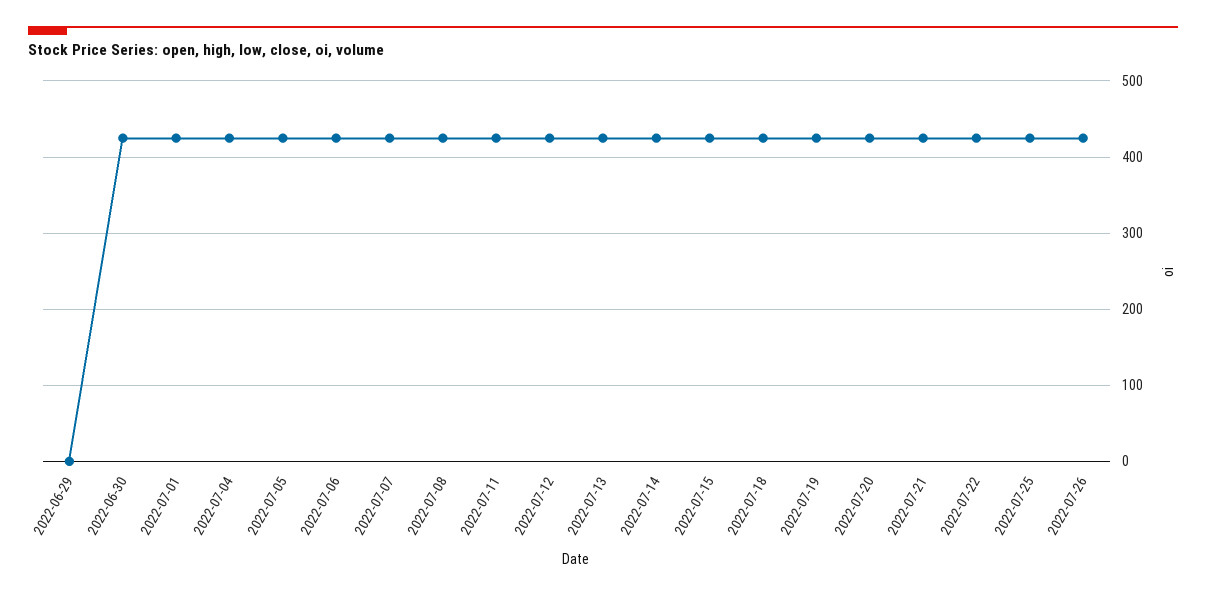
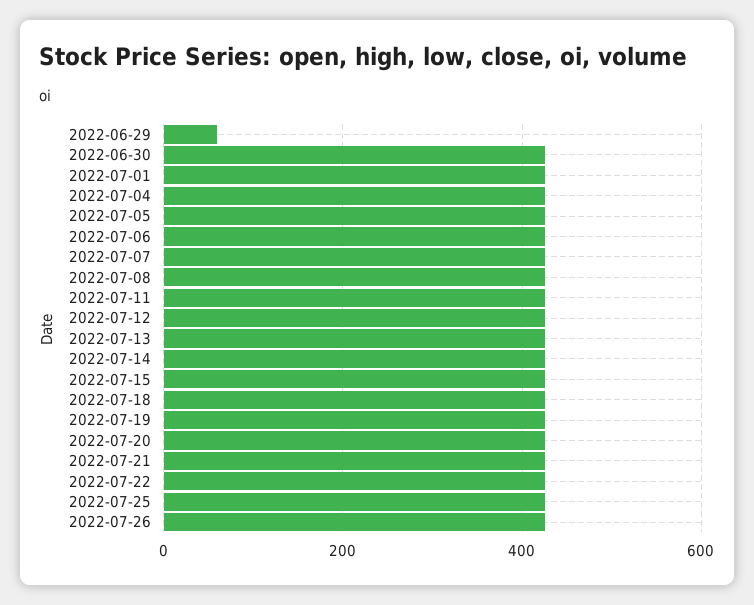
2022-06-29: 0 -> 60

